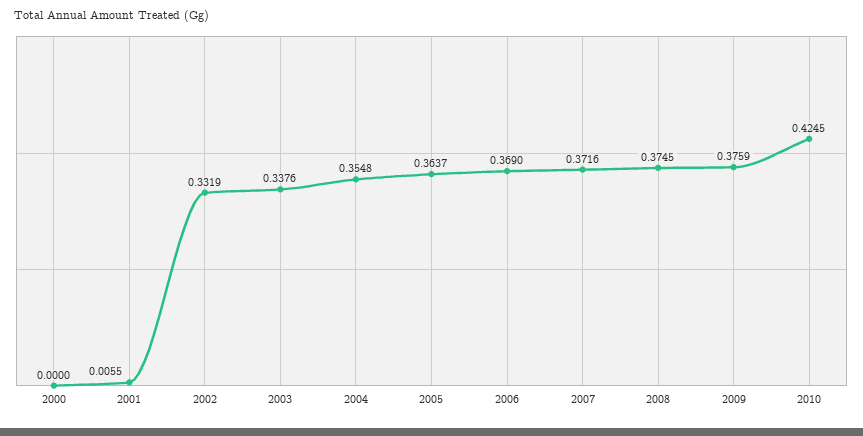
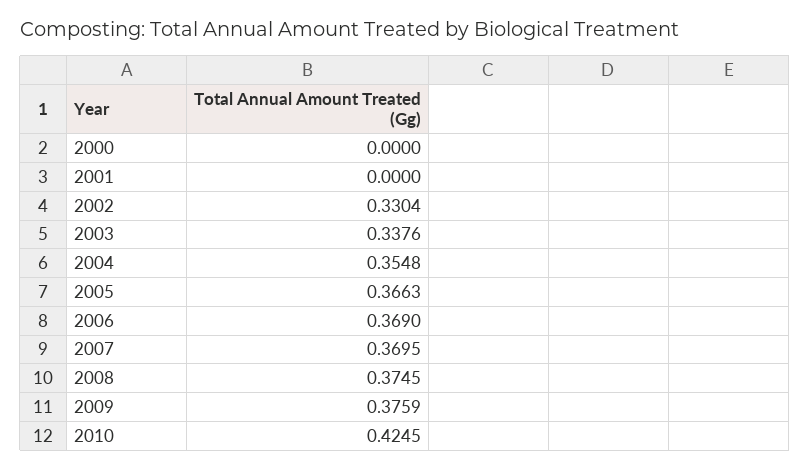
2001: 0.0055 -> 0
2002: 0.3319 -> 0.3304
2005: 0.3637 -> 0.3663
2007: 0.3716 -> 0.3695

